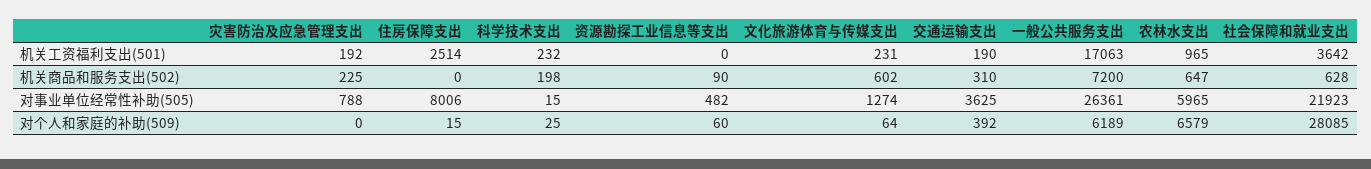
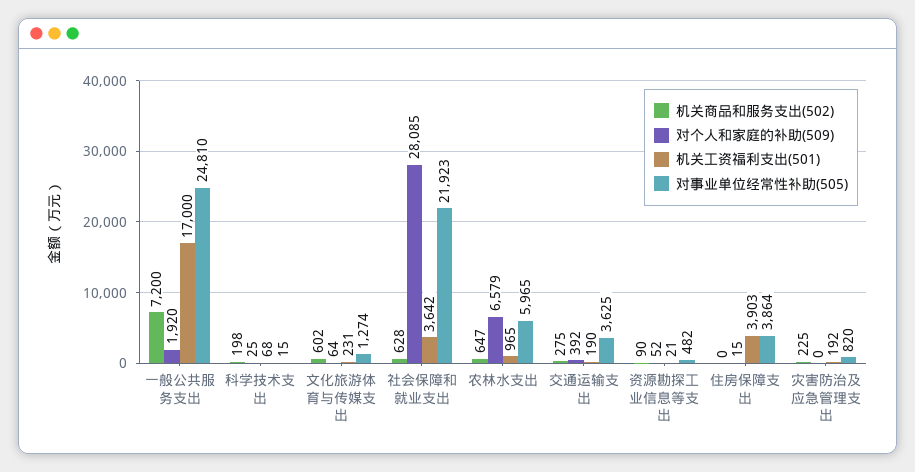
机关工资福利支出(501), 住房保障支出: 2514 -> 3903
机关工资福利支出(501), 科学技术支出: 232 -> 68
机关工资福利支出(501), 资源勘探工业信息等支出: 0 -> 21
机关工资福利支出(501), 一般公共服务支出: 17063 -> 17000
机关商品和服务支出(502), 交通运输支出: 310 -> 275
对事业单位经常性补助(505), 灾害防治及应急管理支出: 788 -> 820
对事业单位经常性补助(505), 住房保障支出: 8006 -> 3864
对事业单位经常性补助(505), 一般公共服务支出: 26361 -> 24810
对个人和家庭的补助(509), 资源勘探工业信息等支出: 60 -> 52
对个人和家庭的补助(509), 一般公共服务支出: 6189 -> 1920

